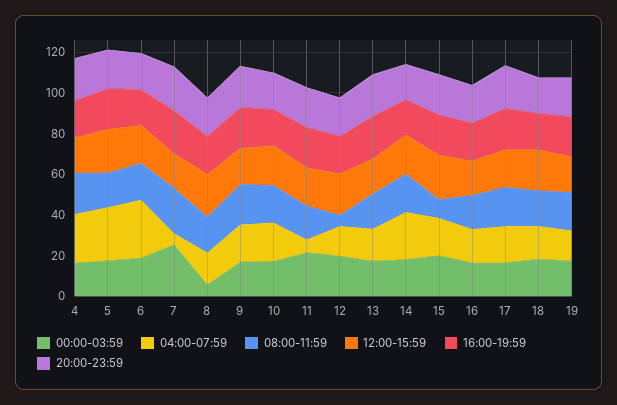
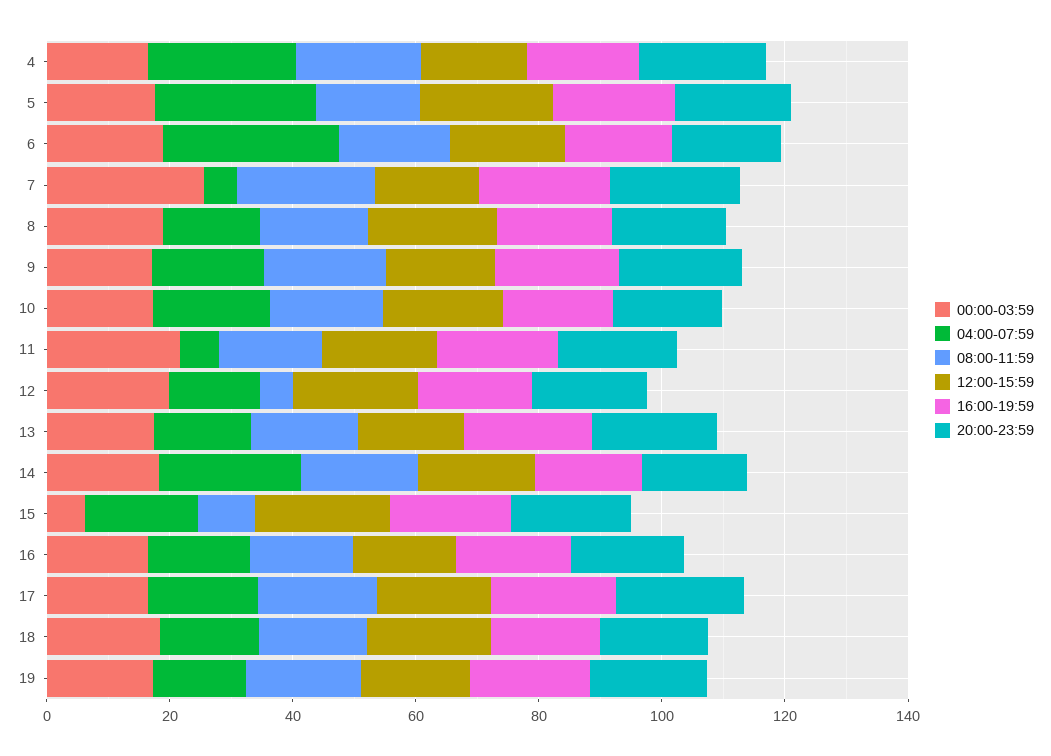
00:00-03:59, 8: 5 -> 20
00:00-03:59, 15: 20 -> 5

